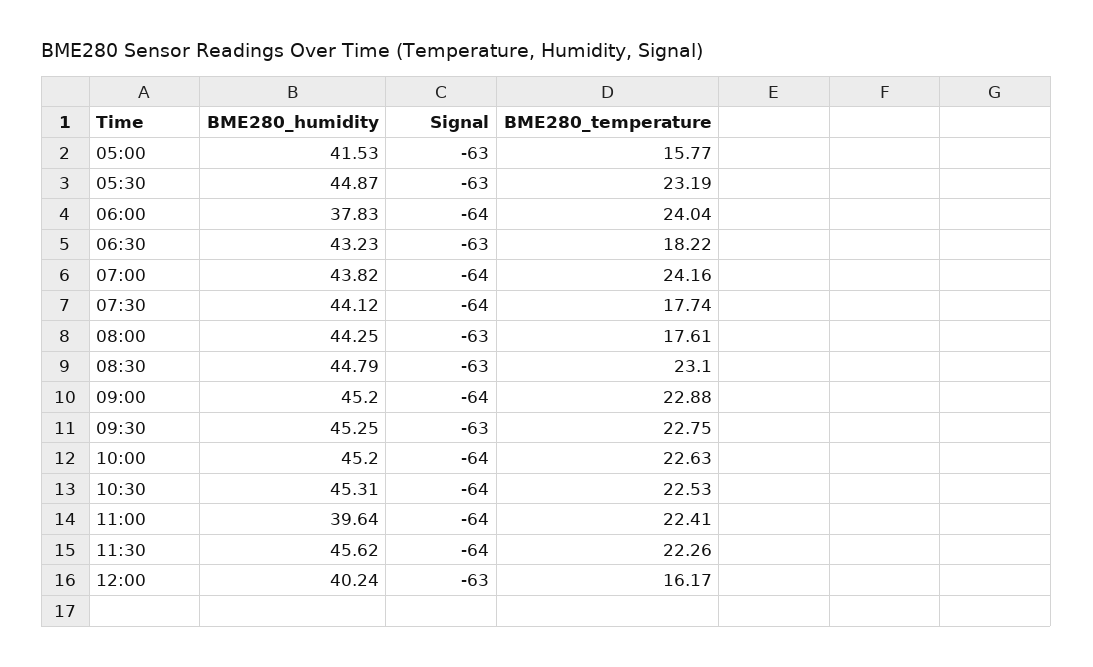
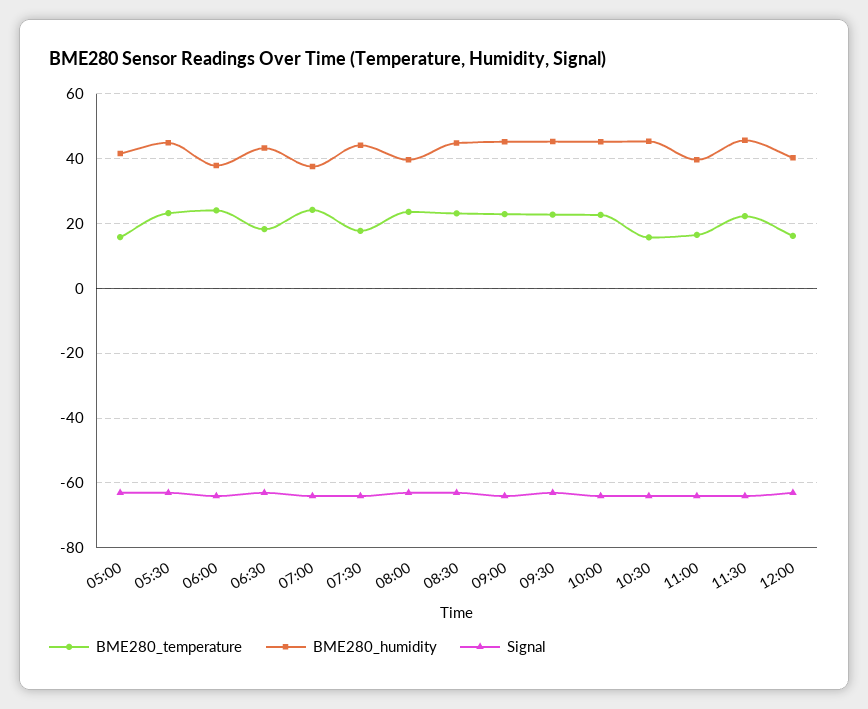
BME280_humidity, 07:00: 43.82 -> 38
BME280_humidity, 08:00: 44.25 -> 40
BME280_temperature, 08:00: 17.61 -> 24
BME280_temperature, 10:30: 22.53 -> 16
BME280_temperature, 11:00: 22.41 -> 16

